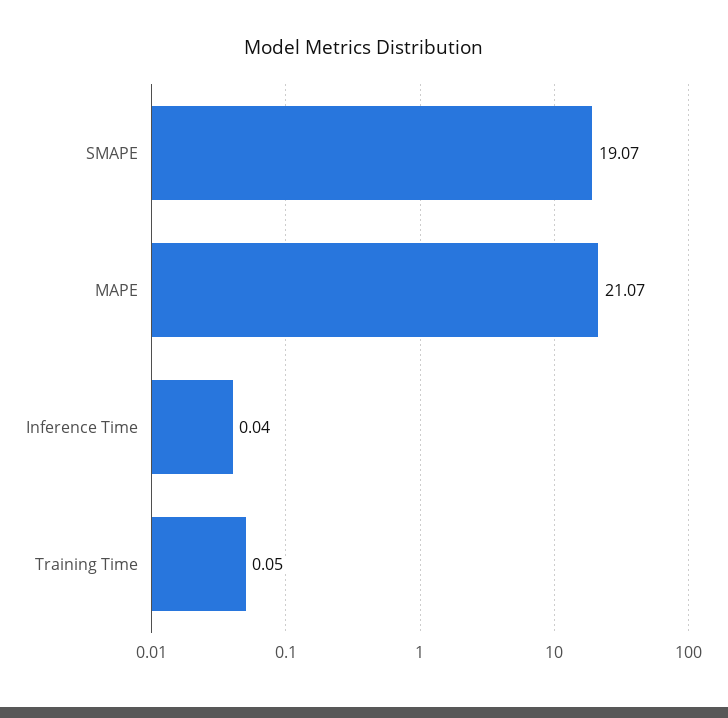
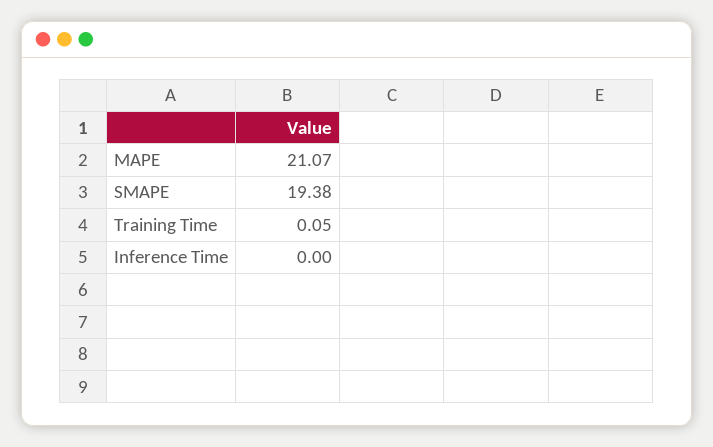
SMAPE: 19.07 -> 19.38
Inference Time: 0.04 -> 0

